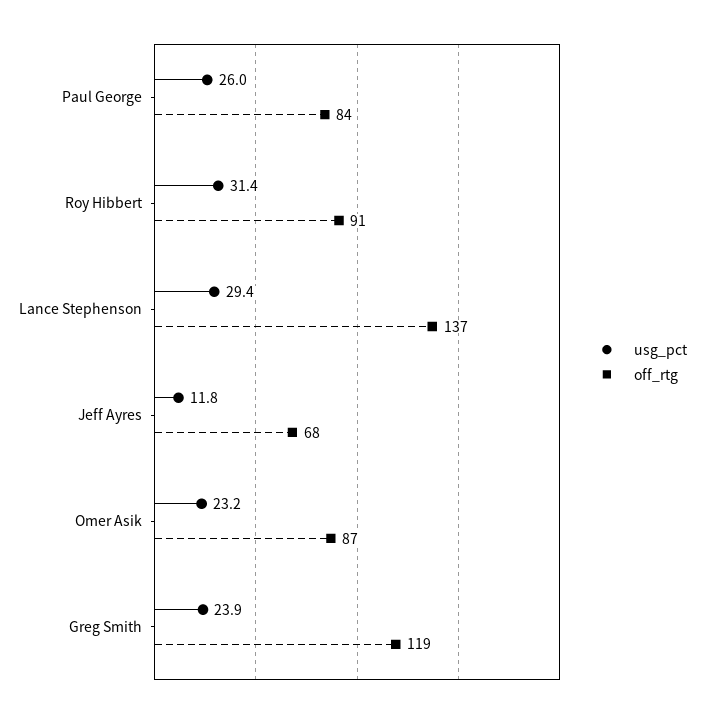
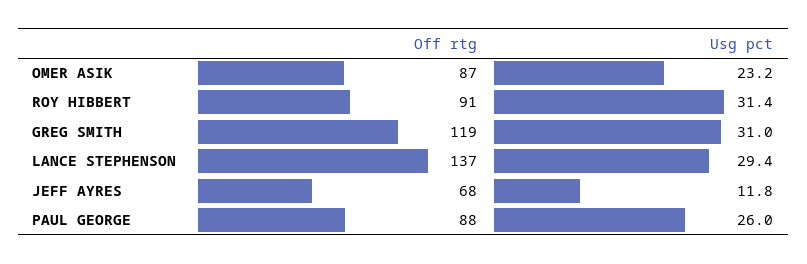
off_rtg, Paul George: 84 -> 88
usg_pct, Greg Smith: 23.9 -> 31

